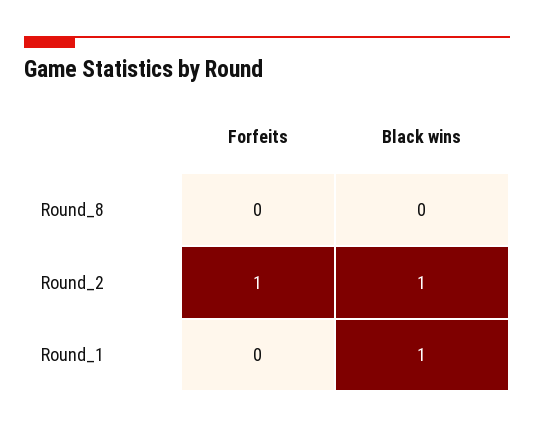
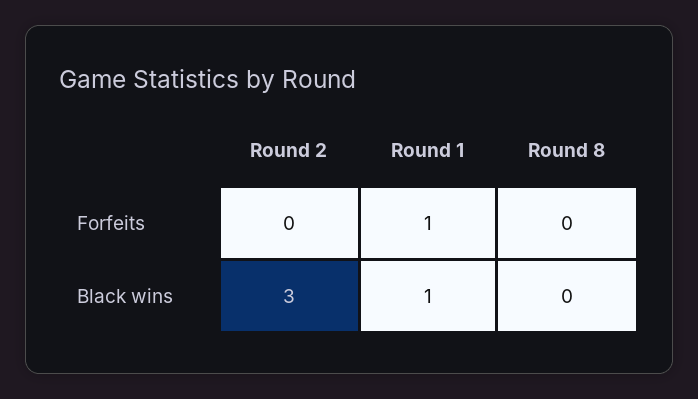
Forfeits, Round_2: 1 -> 0
Black wins, Round_2: 1 -> 3
Forfeits, Round_1: 0 -> 1

